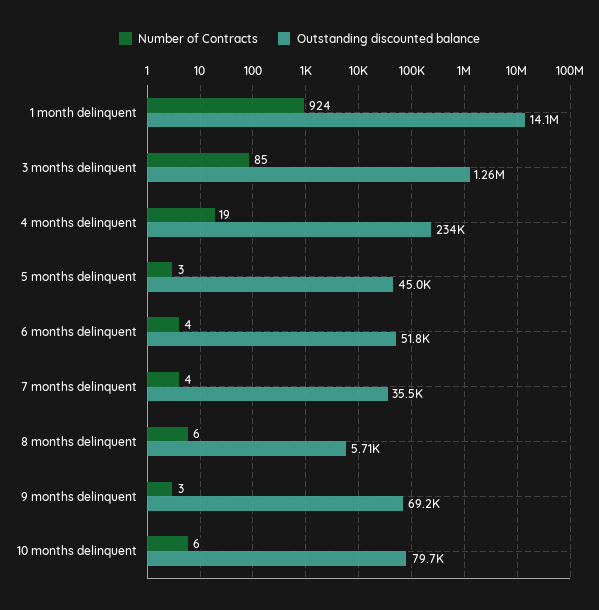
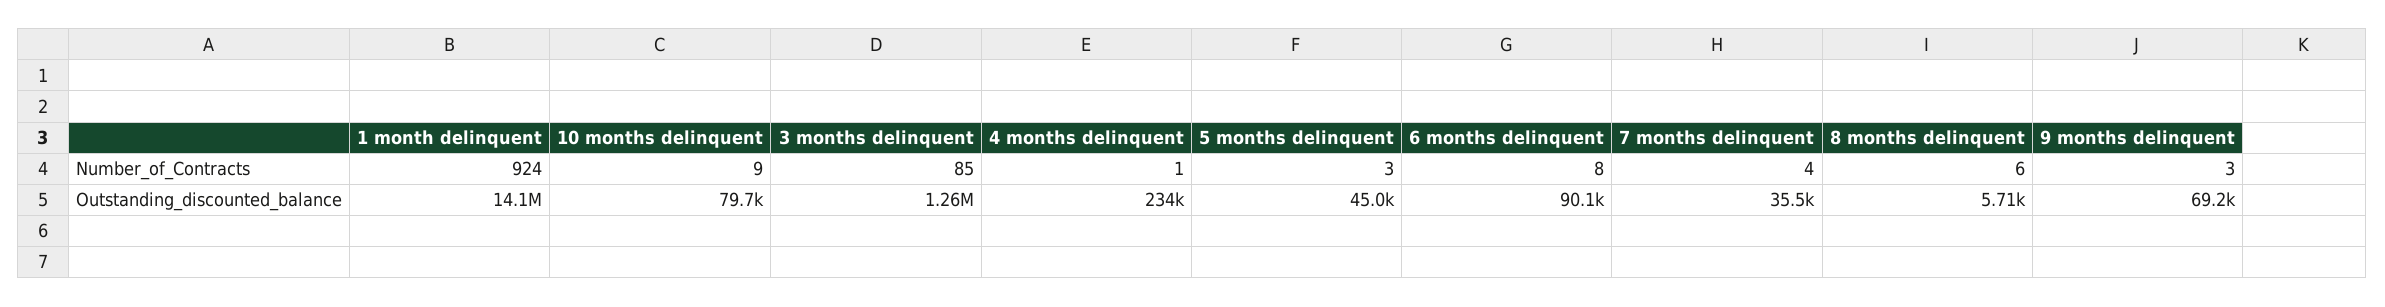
Number of Contracts, 4 months delinquent: 19 -> 1
Number of Contracts, 6 months delinquent: 4 -> 8
Outstanding discounted balance, 6 months delinquent: 51800 -> 90100
Number of Contracts, 10 months delinquent: 6 -> 9

